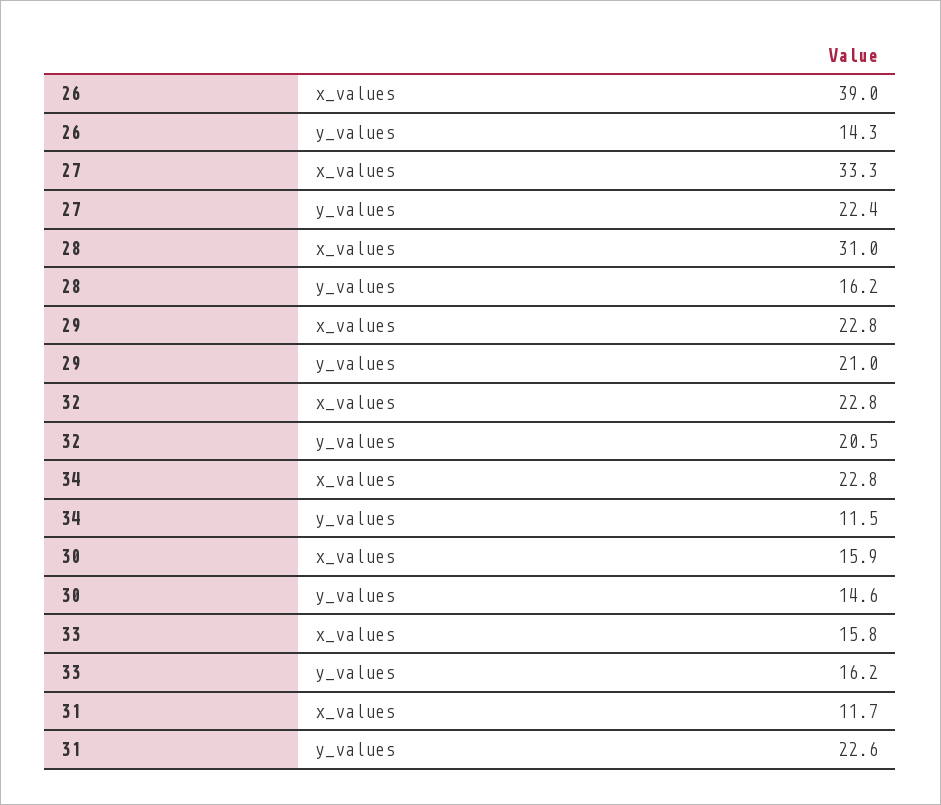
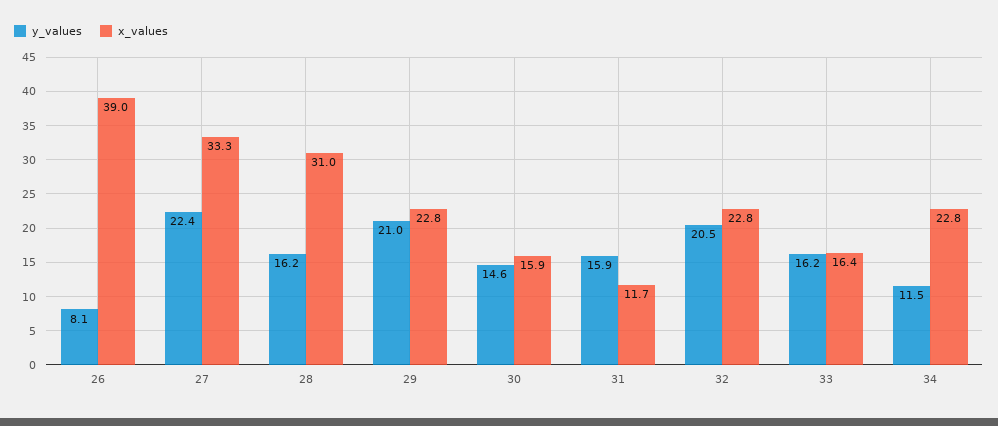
y_values, 26: 14.3 -> 8.1
x_values, 33: 15.8 -> 16.4
y_values, 31: 22.6 -> 15.9

